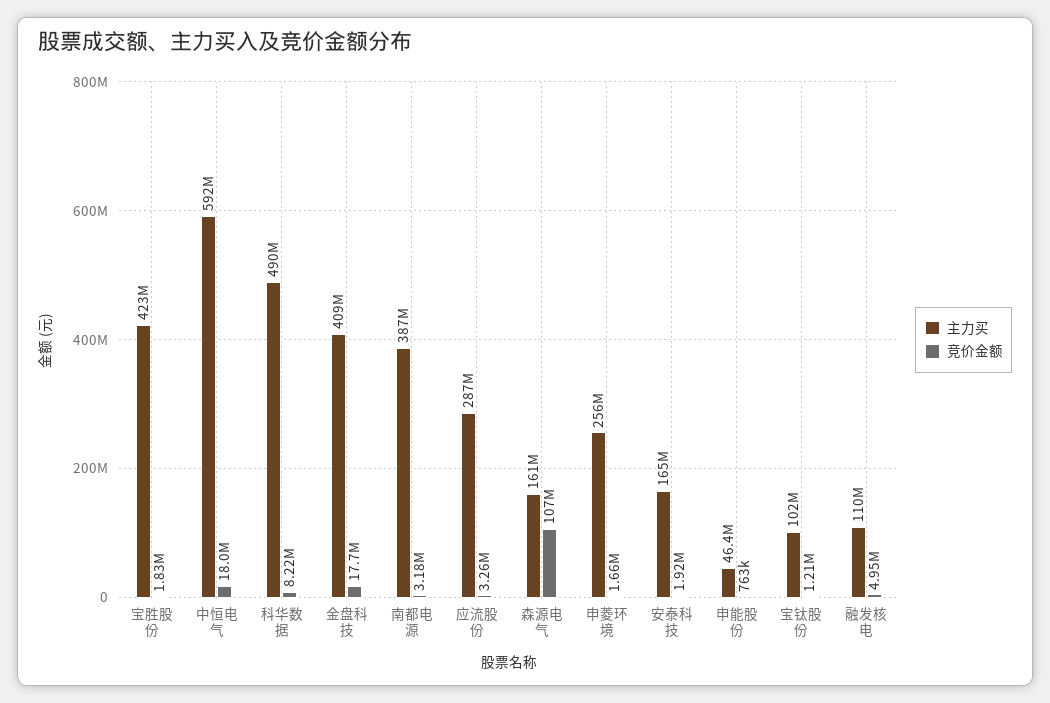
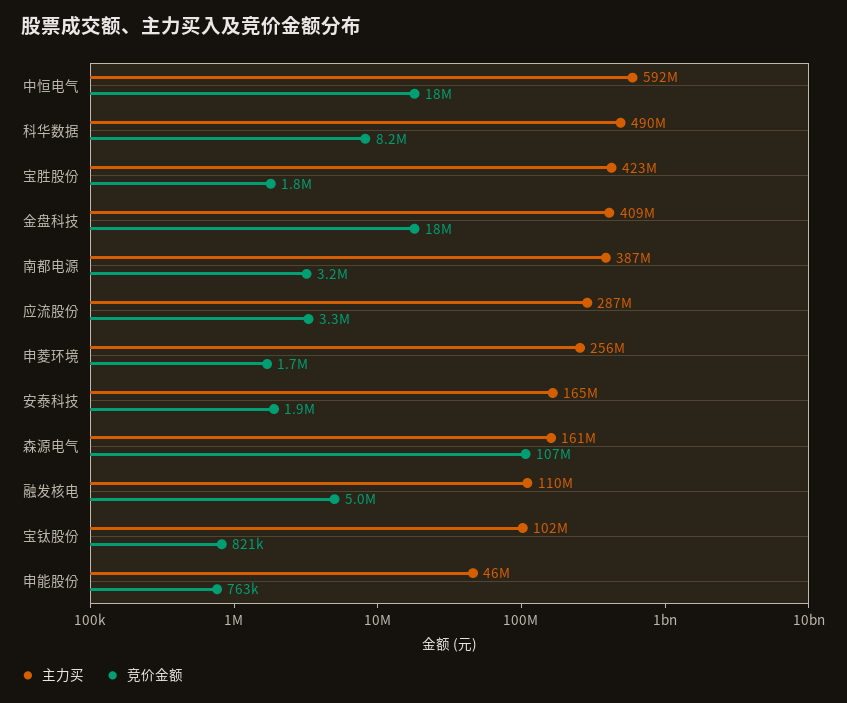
竞价金额, 宝钛股份: 1210000 -> 821000

